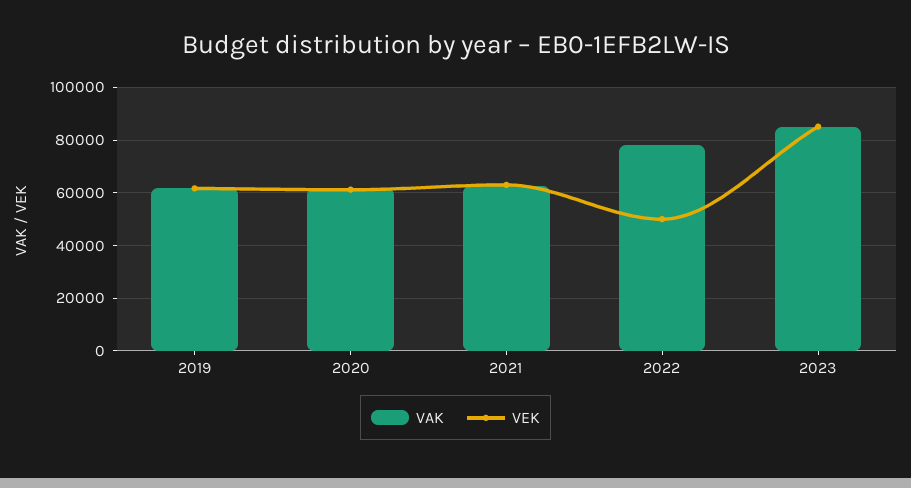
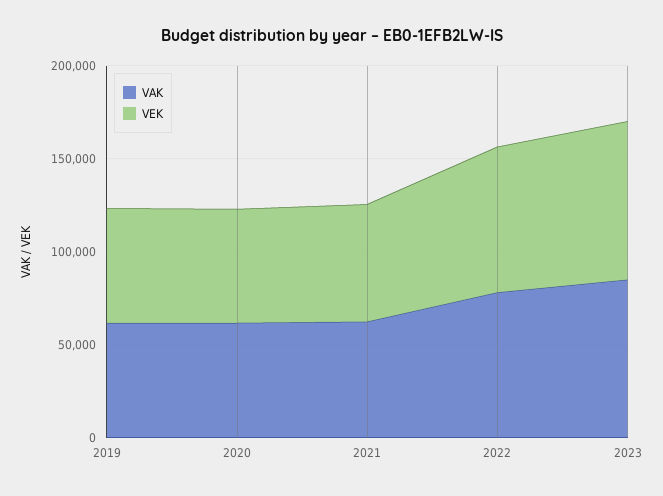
VEK, 2022: 50000 -> 80000

